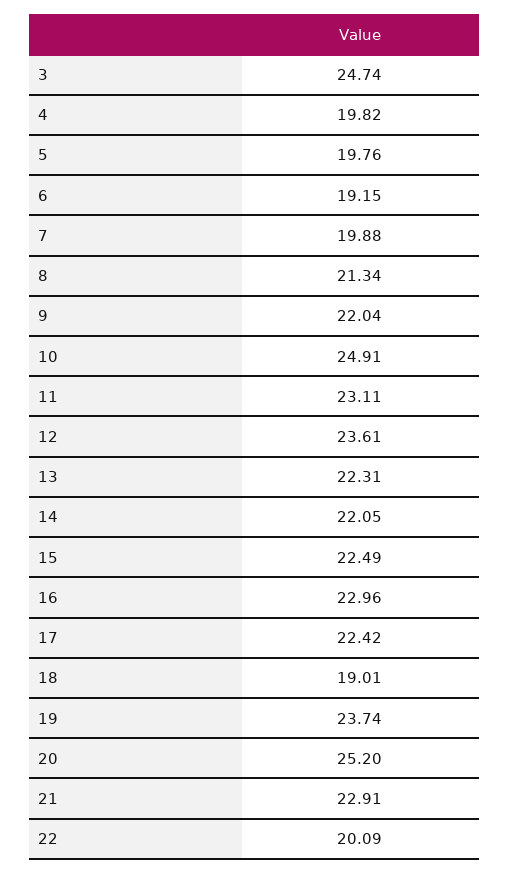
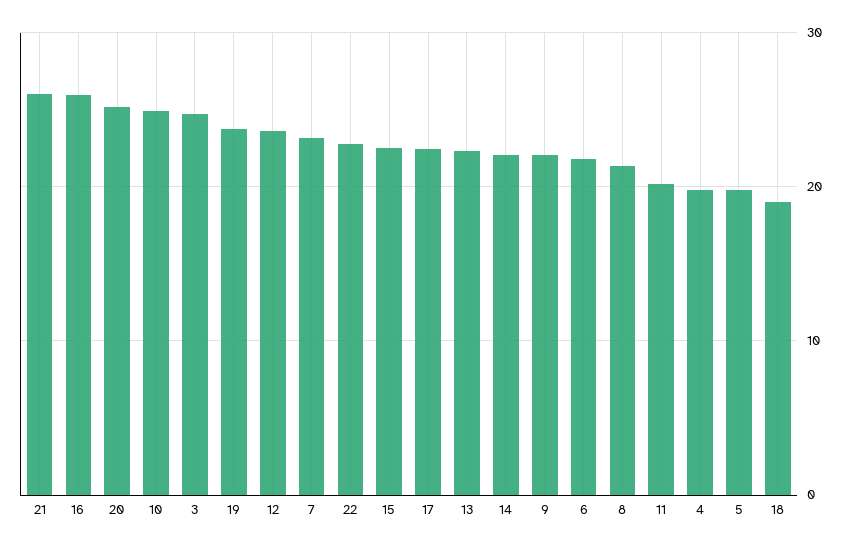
6: 19.15 -> 22
7: 19.88 -> 23
11: 23.11 -> 20
16: 22.96 -> 26
21: 22.91 -> 26
22: 20.09 -> 23

